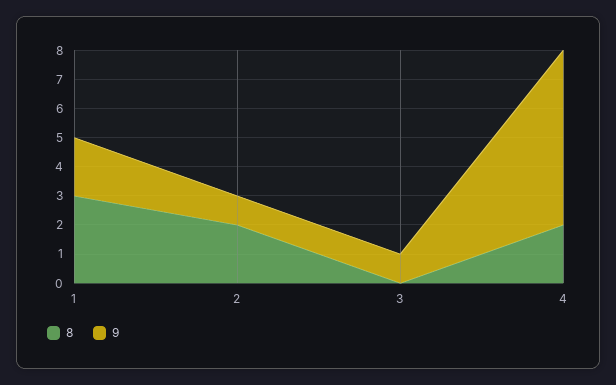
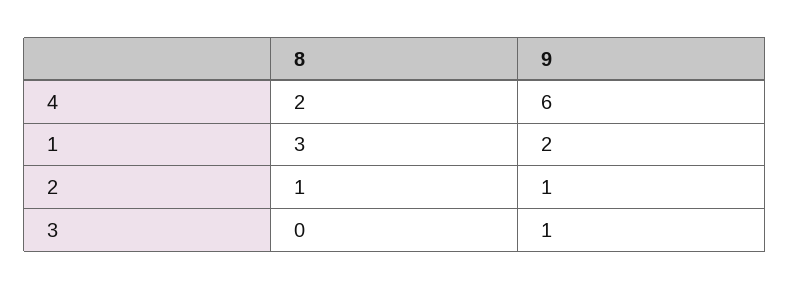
8, 2: 2 -> 1

